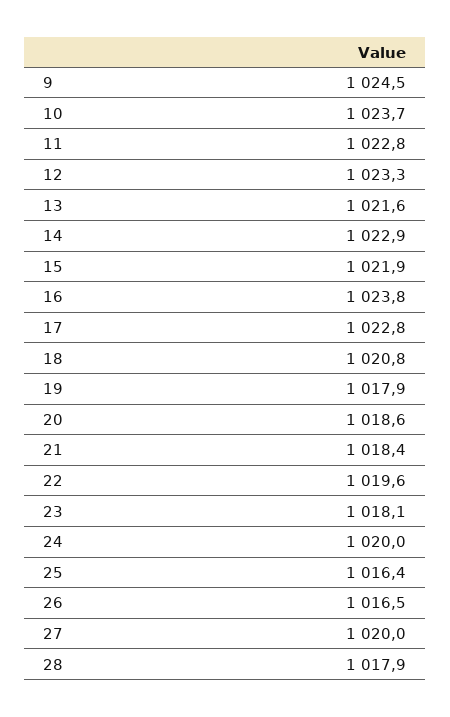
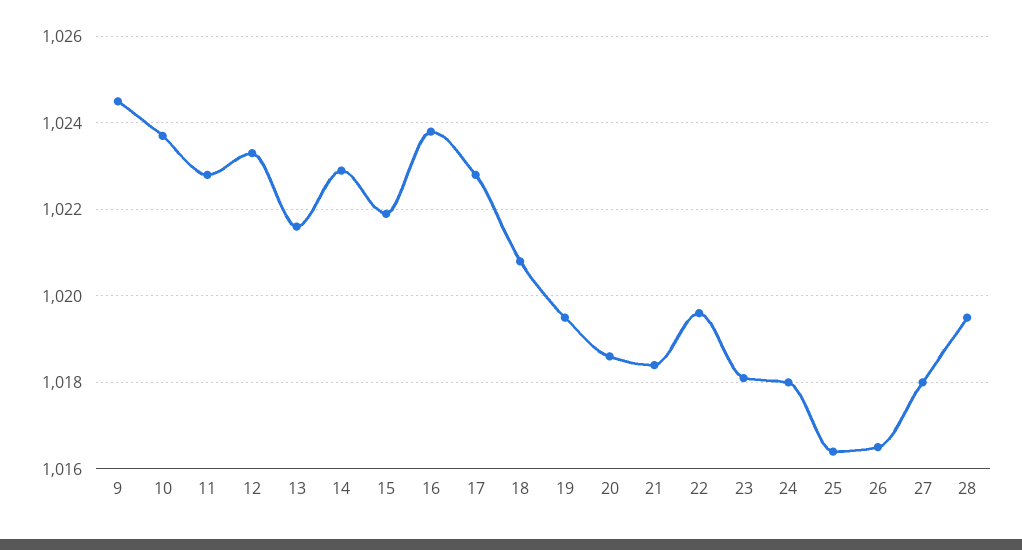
19: 1017.9 -> 1019.5
24: 1020 -> 1018
27: 1020 -> 1018
28: 1017.9 -> 1019.5

